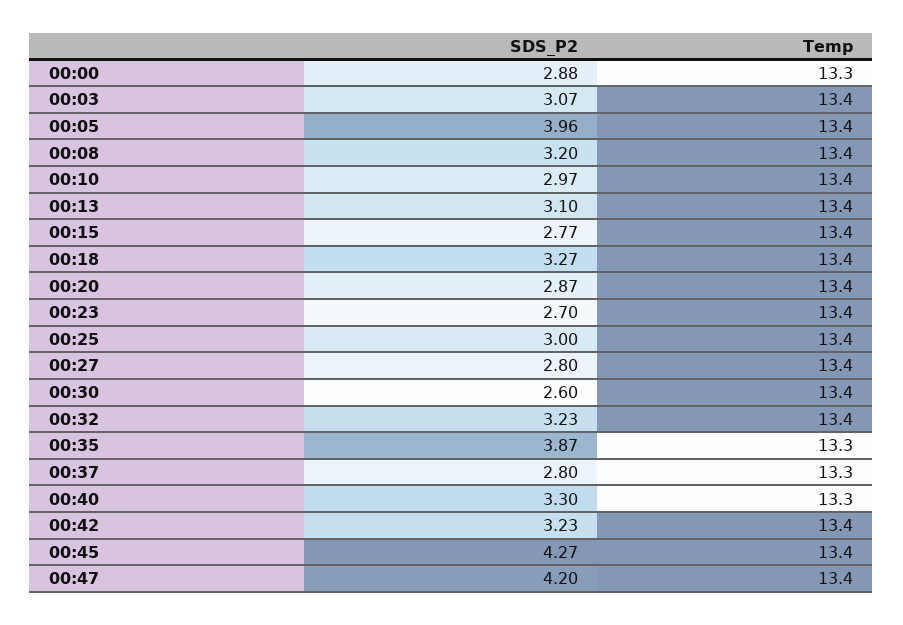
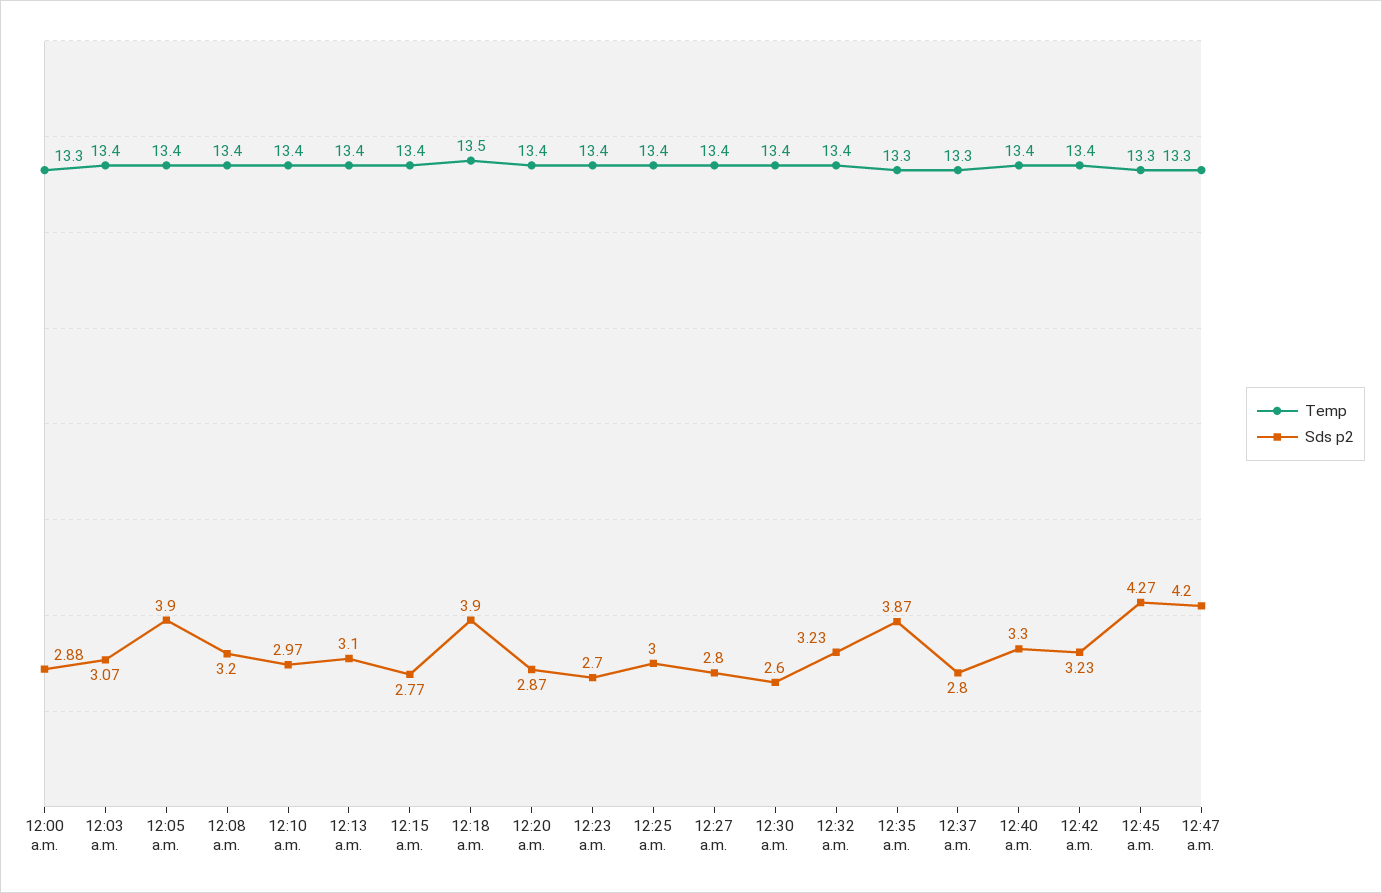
SDS_P2, 00:05: 3.96 -> 3.9
SDS_P2, 00:18: 3.27 -> 3.9
Temp, 00:18: 13.4 -> 13.5
Temp, 00:40: 13.3 -> 13.4
Temp, 00:45: 13.4 -> 13.3
Temp, 00:47: 13.4 -> 13.3

